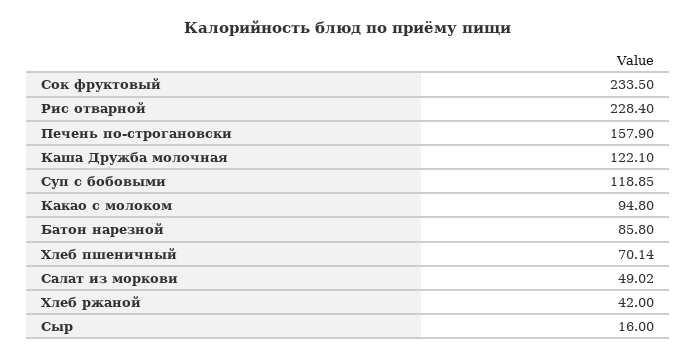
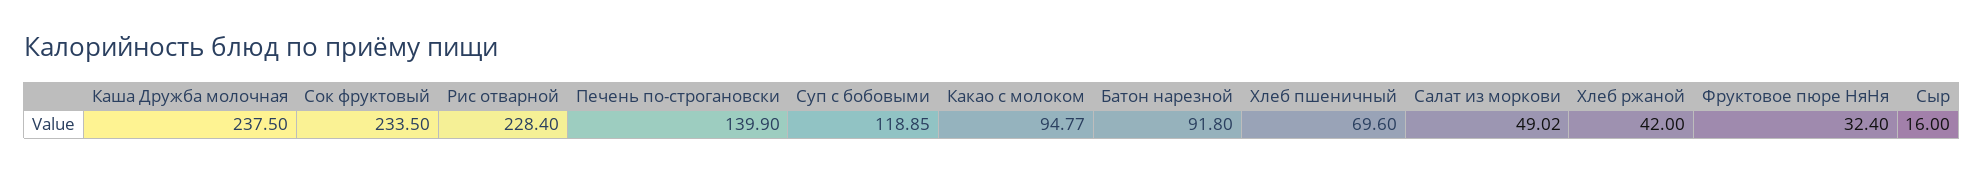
Печень по-строгановски: 157.9 -> 139.9
Каша Дружба молочная: 122.1 -> 237.5
Какао с молоком: 94.8 -> 94.77
Батон нарезной: 85.8 -> 91.8
Хлеб пшеничный: 70.14 -> 69.6
Фруктовое пюре НяНя: none -> 32.4

